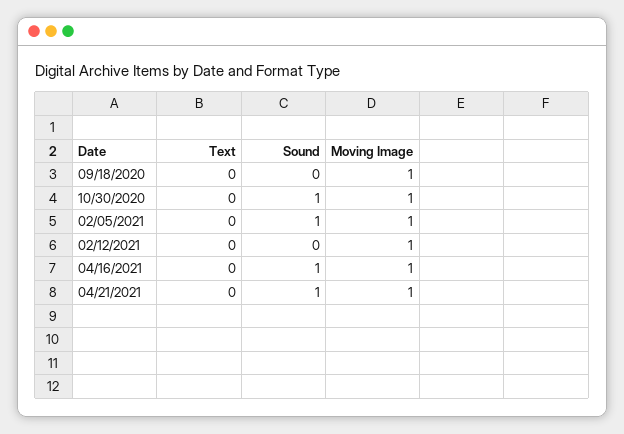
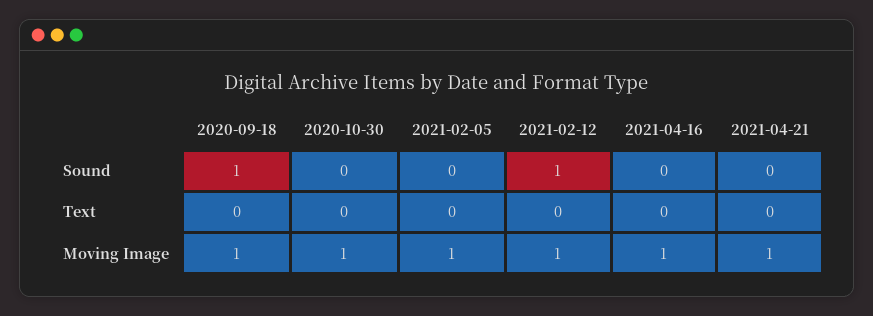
Sound, 09/18/2020: 0 -> 1
Sound, 10/30/2020: 1 -> 0
Sound, 02/05/2021: 1 -> 0
Sound, 02/12/2021: 0 -> 1
Sound, 04/16/2021: 1 -> 0
Sound, 04/21/2021: 1 -> 0

